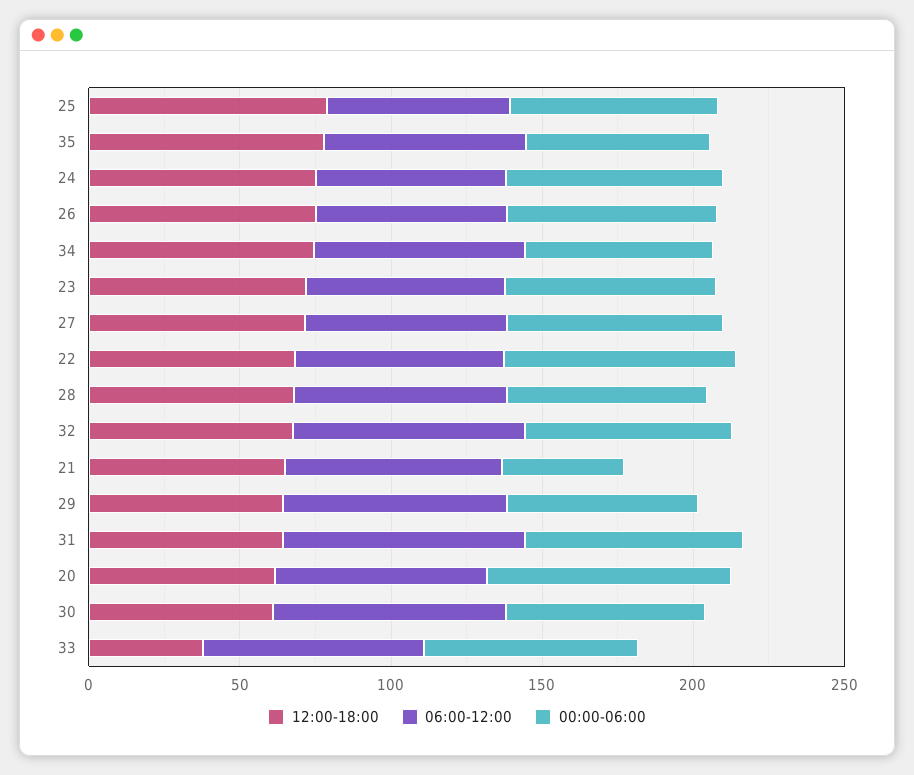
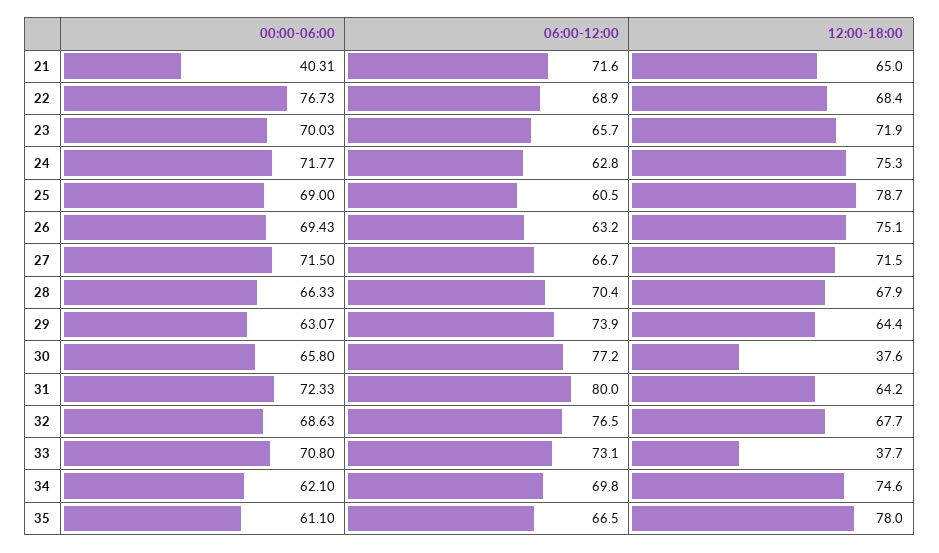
12:00-18:00, 20: 60 -> none
06:00-12:00, 20: 70 -> none
00:00-06:00, 20: 80 -> none
12:00-18:00, 30: 60 -> 37.6

